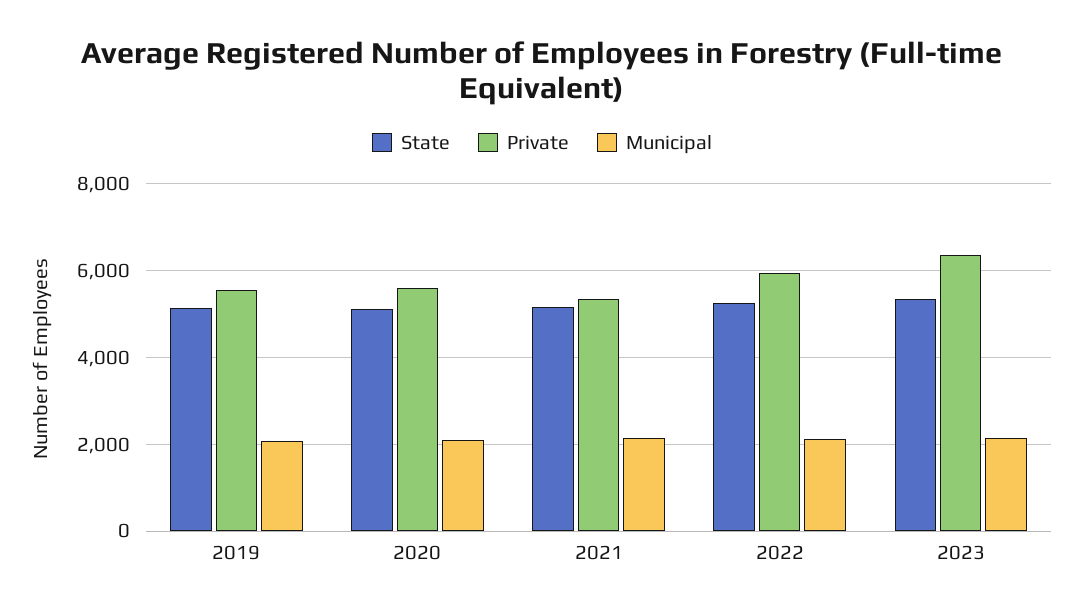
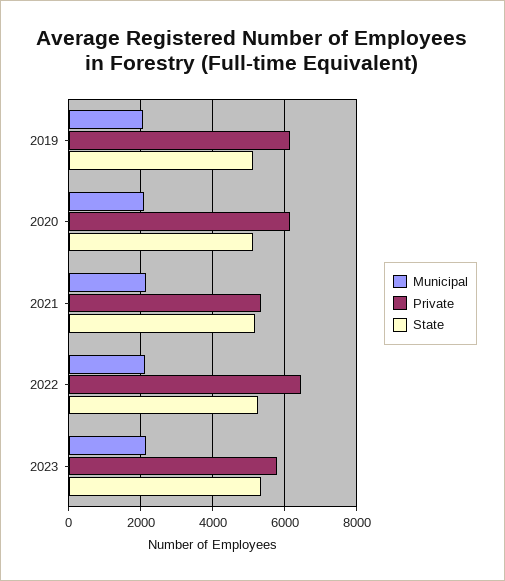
Private, 2019: 5600 -> 6200
Private, 2020: 5600 -> 6200
Private, 2022: 6000 -> 6400
Private, 2023: 6400 -> 5800

